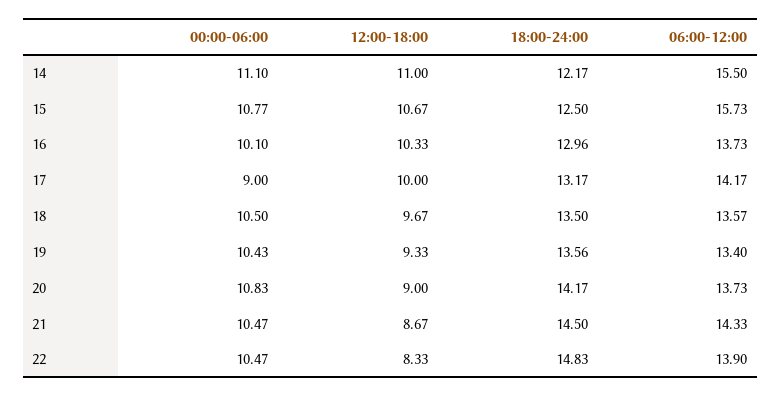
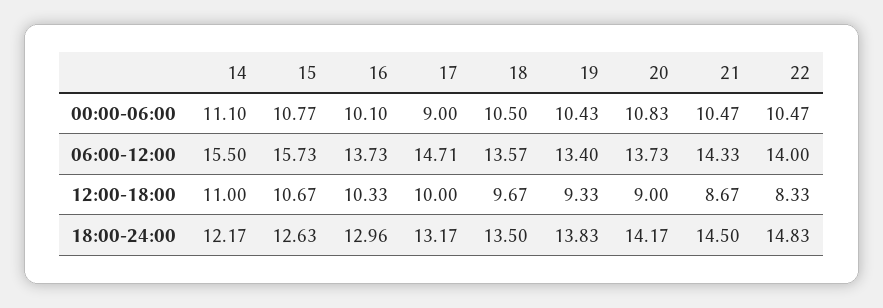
18:00-24:00, 15: 12.5 -> 12.63
06:00-12:00, 17: 14.17 -> 14.71
18:00-24:00, 19: 13.56 -> 13.83
06:00-12:00, 22: 13.9 -> 14

